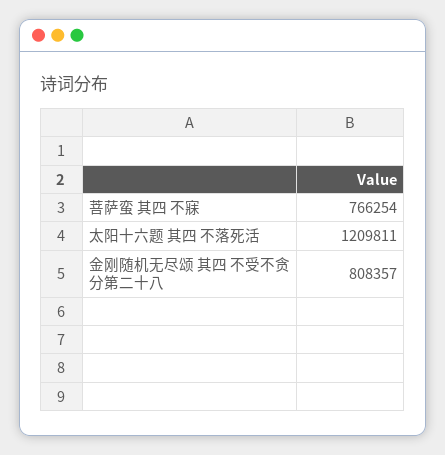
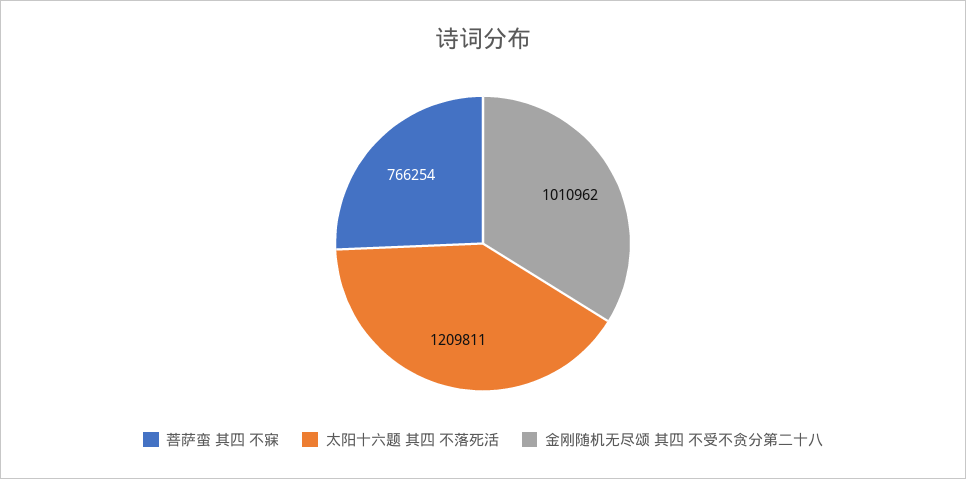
金刚随机无尽颂 其四 不受不贪分第二十八: 808357 -> 1010962

